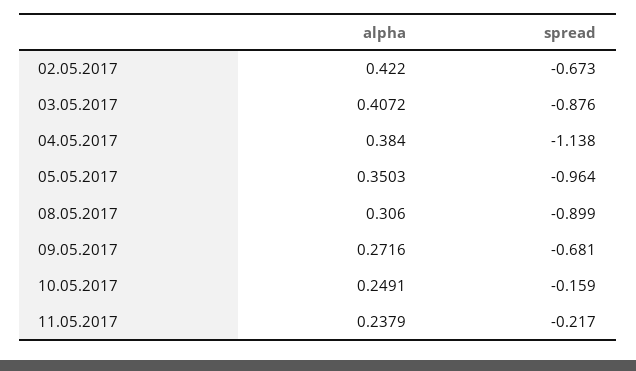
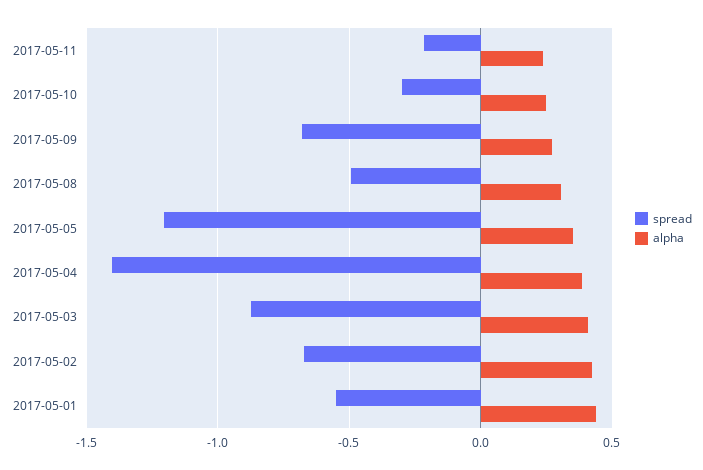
spread, 04.05.2017: -1.138 -> -1.4
spread, 05.05.2017: -0.964 -> -1.2
spread, 08.05.2017: -0.899 -> -0.5
spread, 10.05.2017: -0.159 -> -0.3
spread, 2017-05-01: none -> -0.55
alpha, 2017-05-01: none -> 0.45

